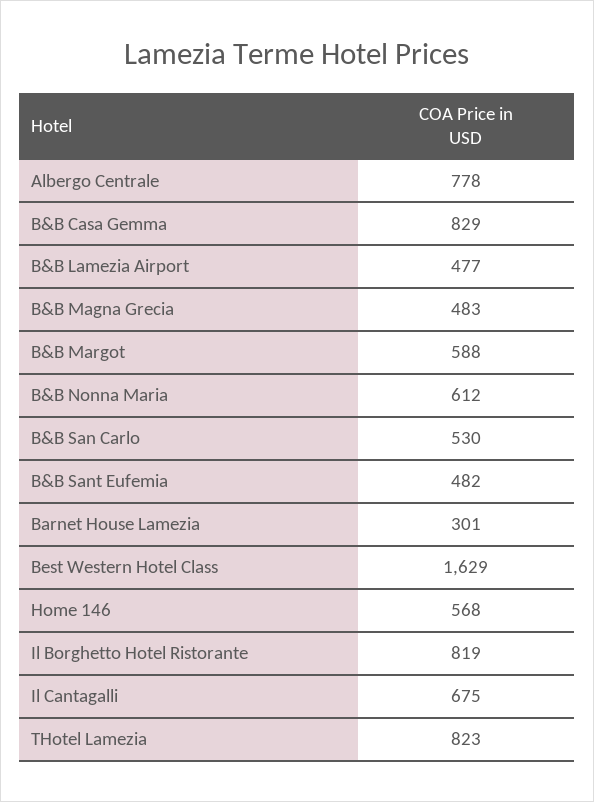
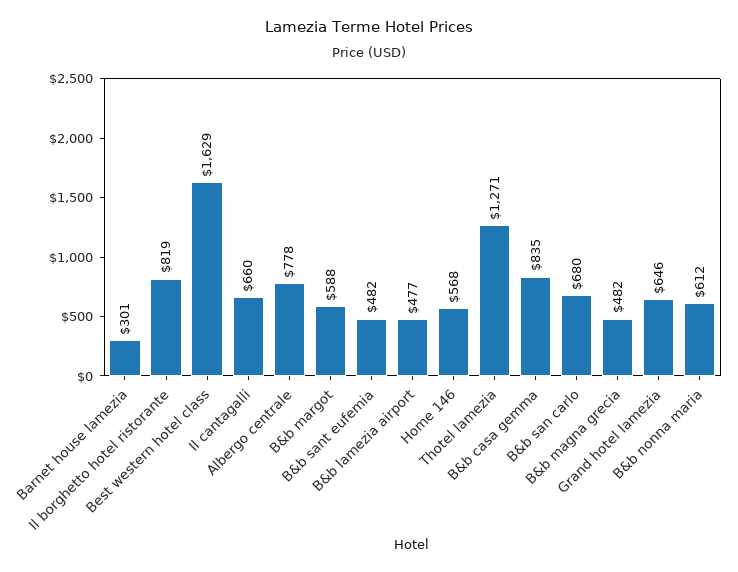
B&B Casa Gemma: 829 -> 835
B&B Magna Grecia: 483 -> 482
B&B San Carlo: 530 -> 680
Il Cantagalli: 675 -> 660
THotel Lamezia: 823 -> 1271
Grand hotel lamezia: none -> 646

